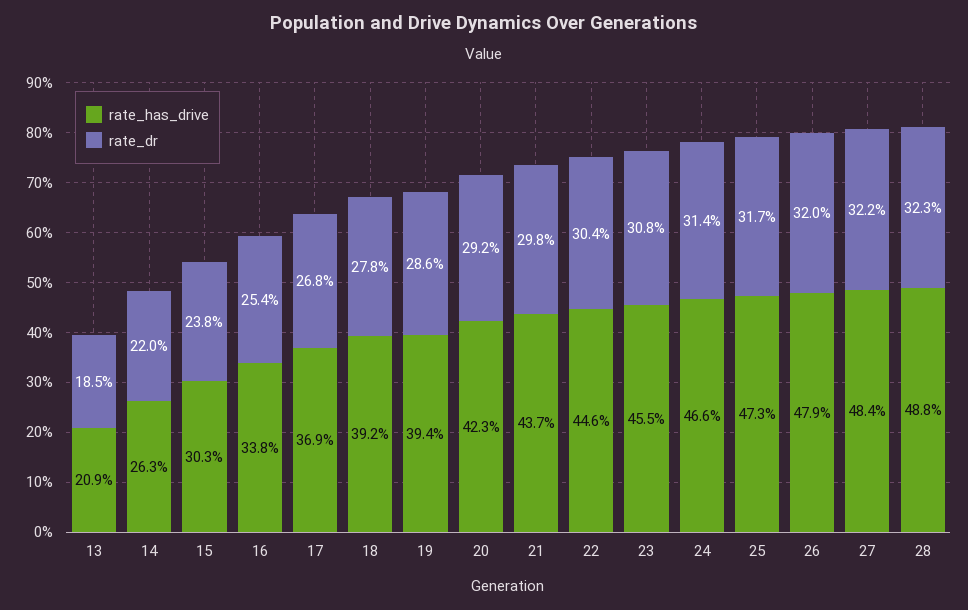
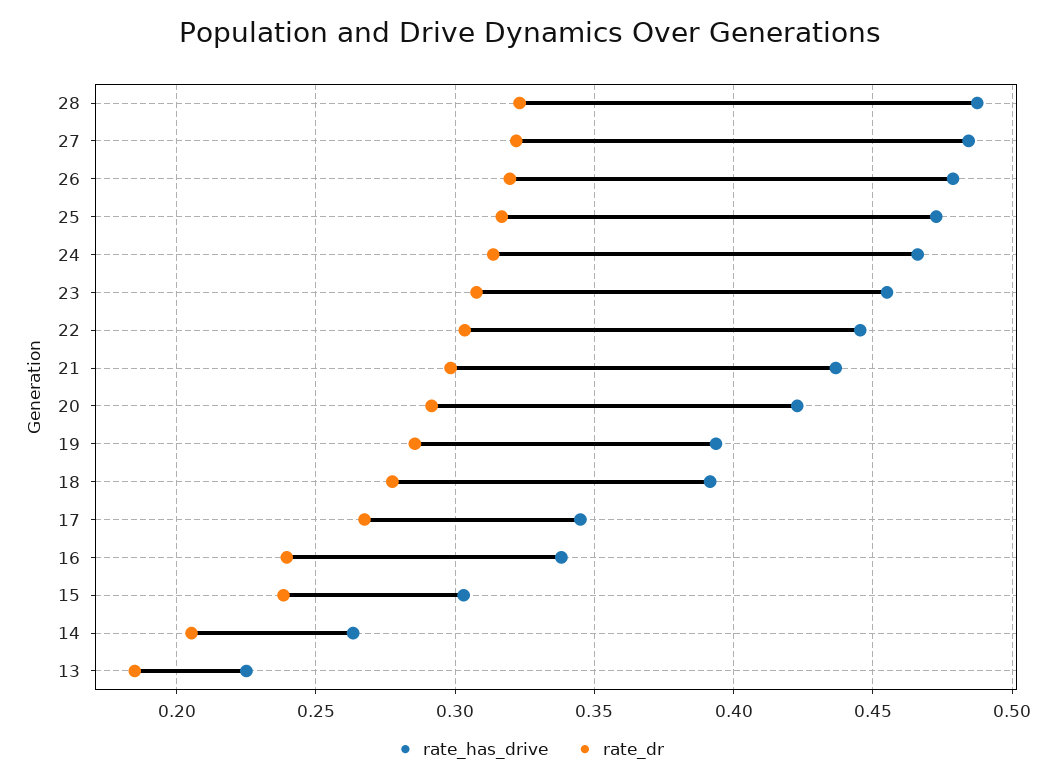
rate_has_drive, 13: 0.209 -> 0.225
rate_dr, 14: 0.22 -> 0.205
rate_dr, 16: 0.254 -> 0.24
rate_has_drive, 17: 0.369 -> 0.345

